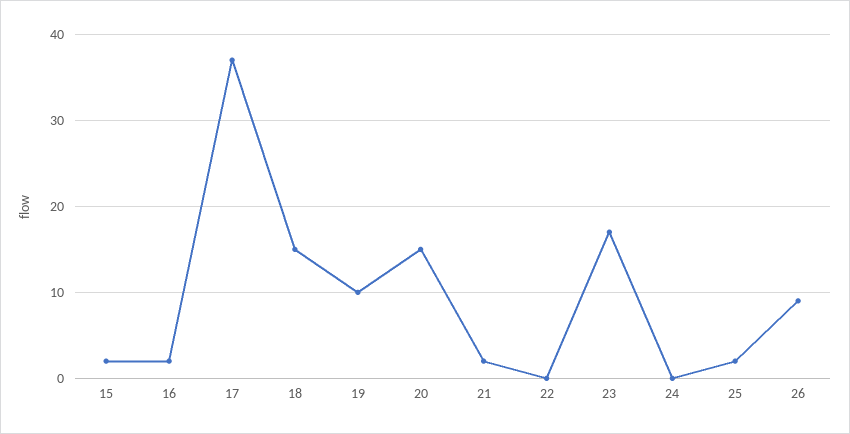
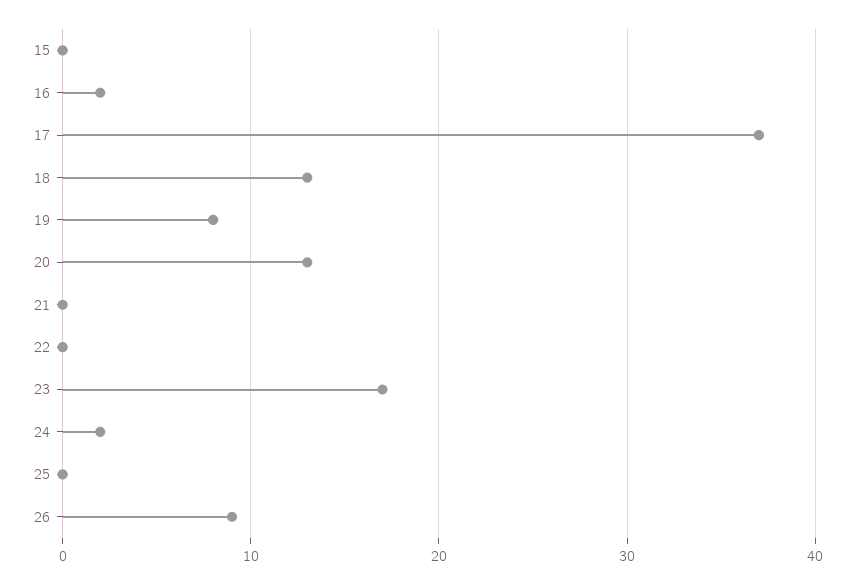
15: 2 -> 0
18: 15 -> 13
19: 10 -> 8
20: 15 -> 13
21: 2 -> 0
24: 0 -> 2
25: 2 -> 0

